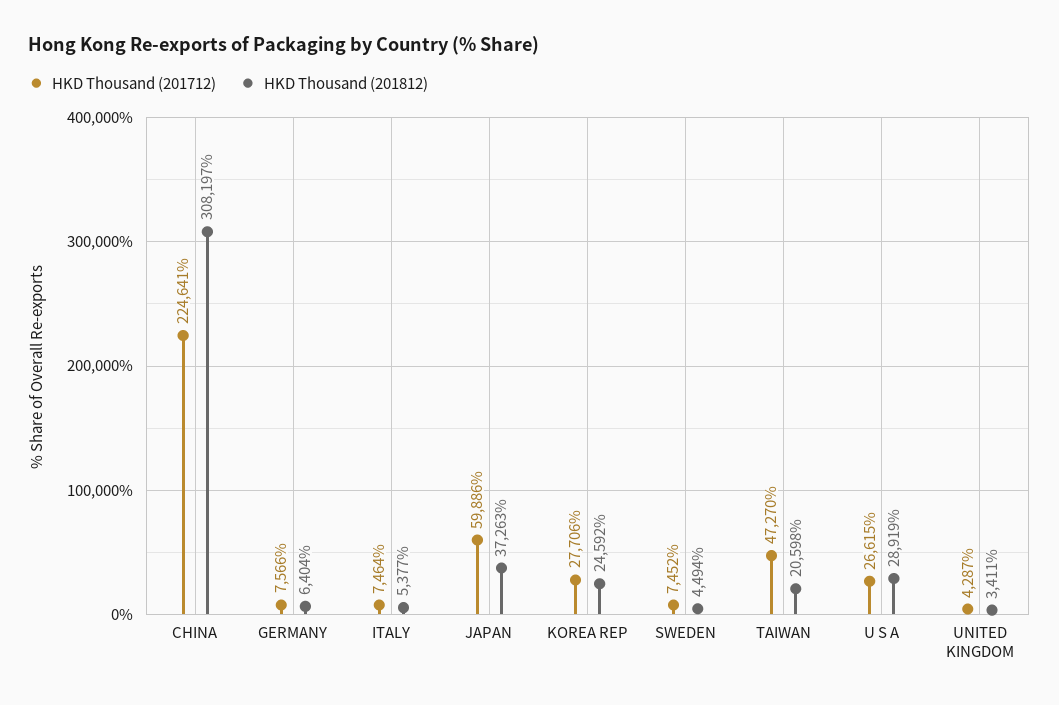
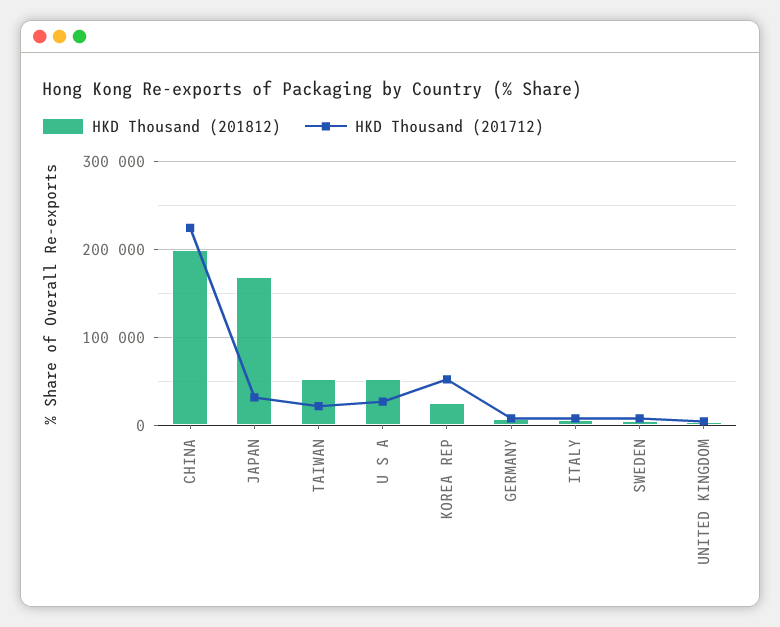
HKD Thousand (201812), CHINA: 308197 -> 200000
HKD Thousand (201712), JAPAN: 59886 -> 30000
HKD Thousand (201812), JAPAN: 37263 -> 170000
HKD Thousand (201712), KOREA REP: 27706 -> 50000
HKD Thousand (201712), TAIWAN: 47270 -> 20000
HKD Thousand (201812), TAIWAN: 20598 -> 50000
HKD Thousand (201812), U S A: 28919 -> 50000

